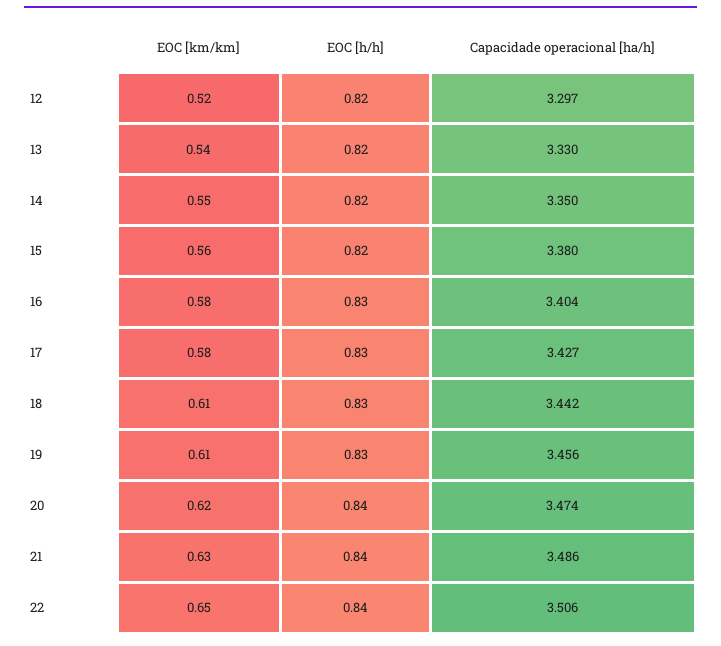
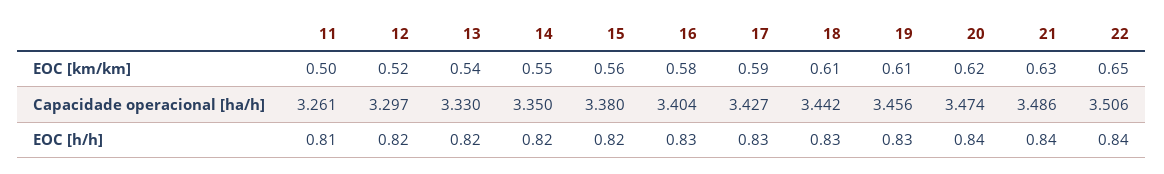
EOC [km/km], 17: 0.58 -> 0.59
EOC [km/km], 11: none -> 0.5
Capacidade operacional [ha/h], 11: none -> 3.261
EOC [h/h], 11: none -> 0.81

